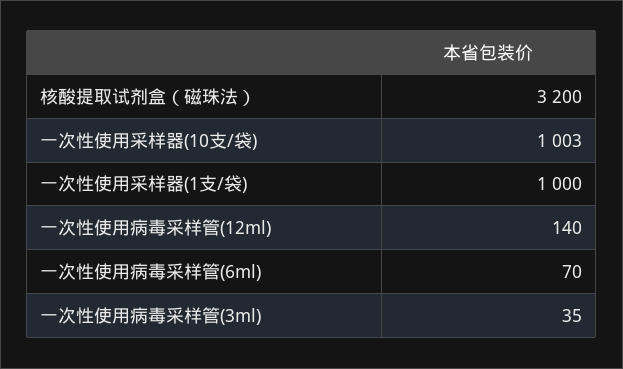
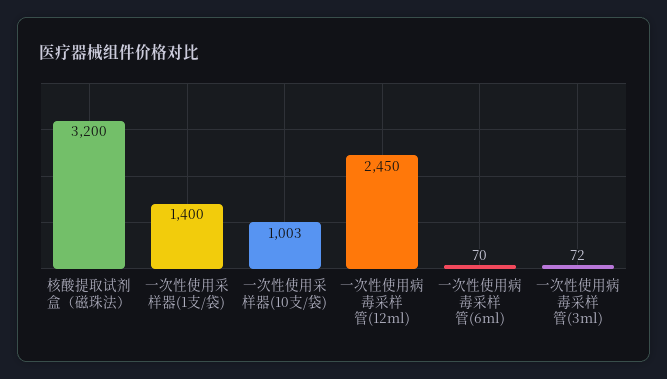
一次性使用采样器(1支/袋): 1000 -> 1400
一次性使用病毒采样管(12ml): 140 -> 2450
一次性使用病毒采样管(3ml): 35 -> 72

